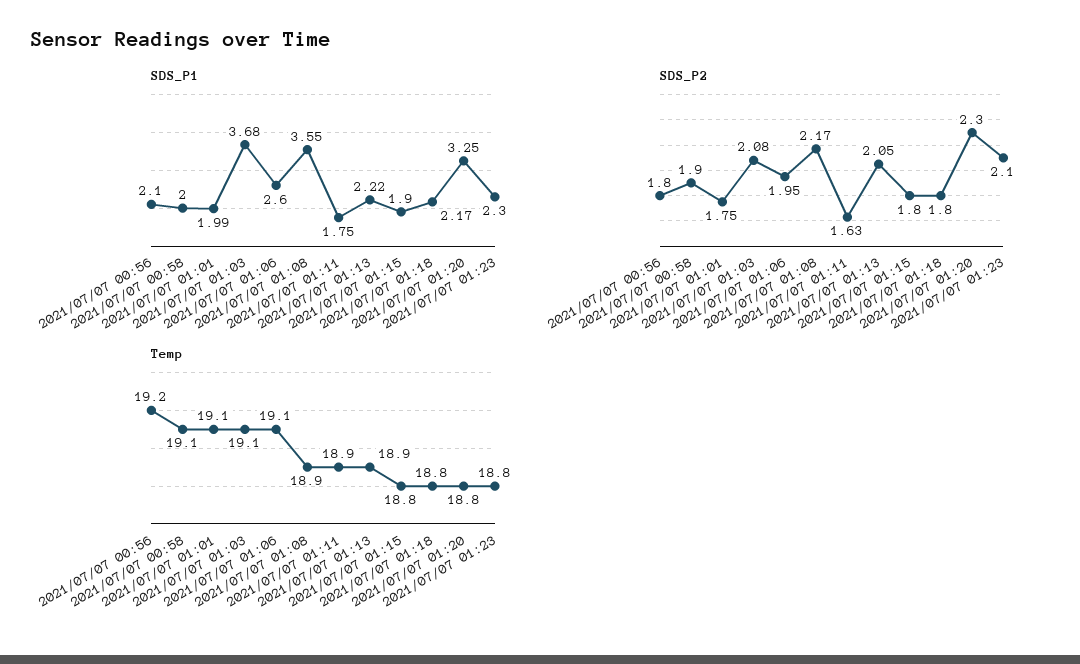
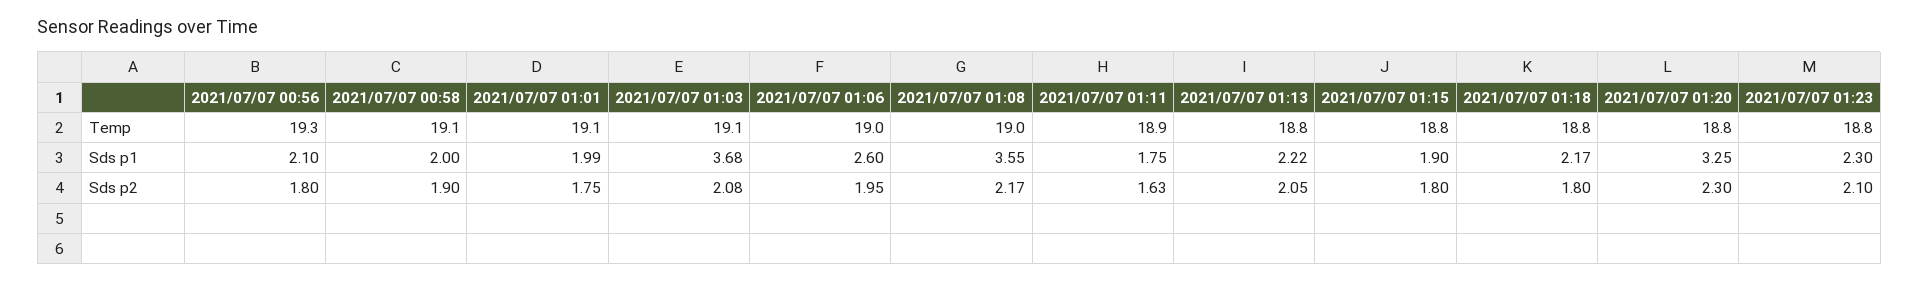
Temp, 2021/07/07 00:56: 19.2 -> 19.3
Temp, 2021/07/07 01:06: 19.1 -> 19
Temp, 2021/07/07 01:08: 18.9 -> 19
Temp, 2021/07/07 01:13: 18.9 -> 18.8

